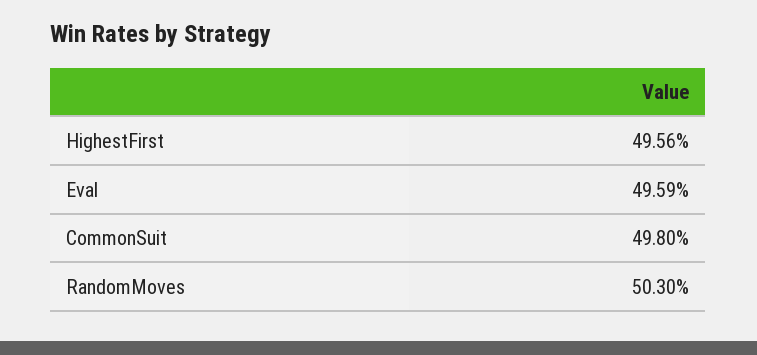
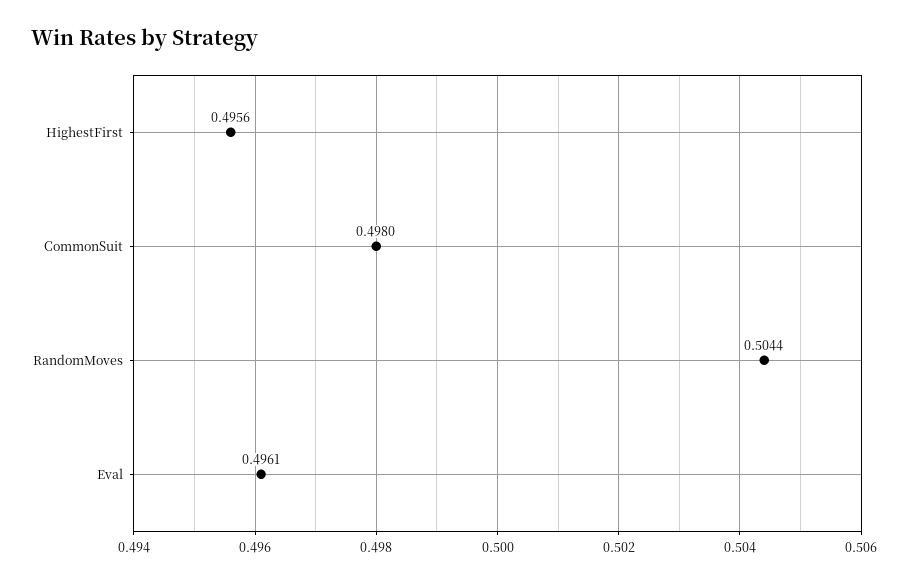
Eval: 0.4959 -> 0.4961
RandomMoves: 0.503 -> 0.5044

